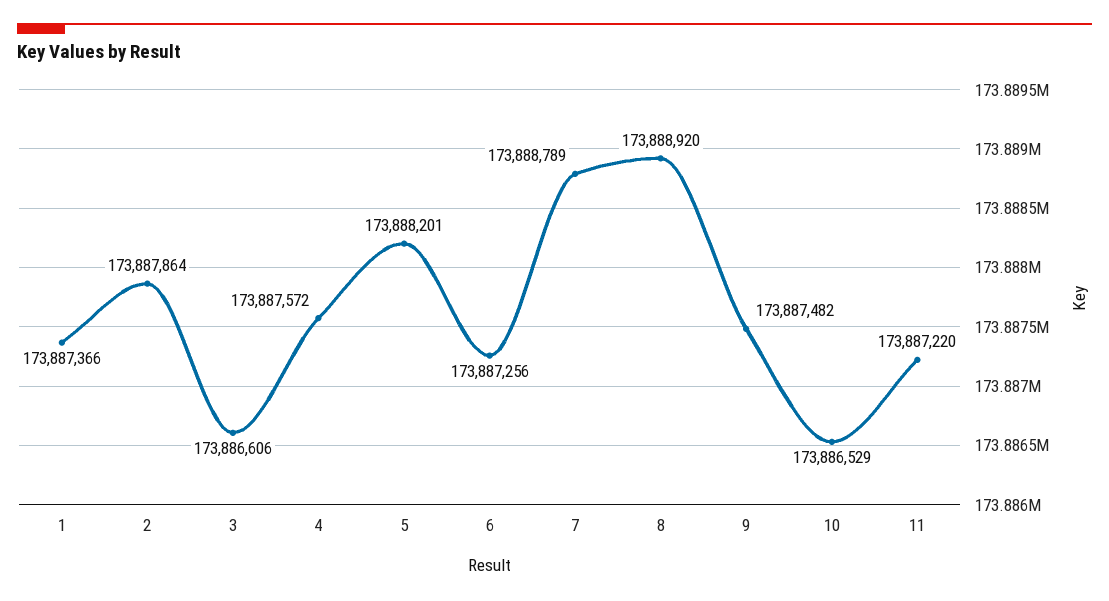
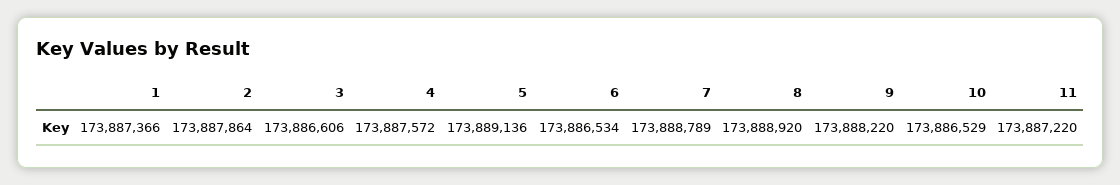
5: 173888201 -> 173889136
6: 173887256 -> 173886534
9: 173887482 -> 173888220

